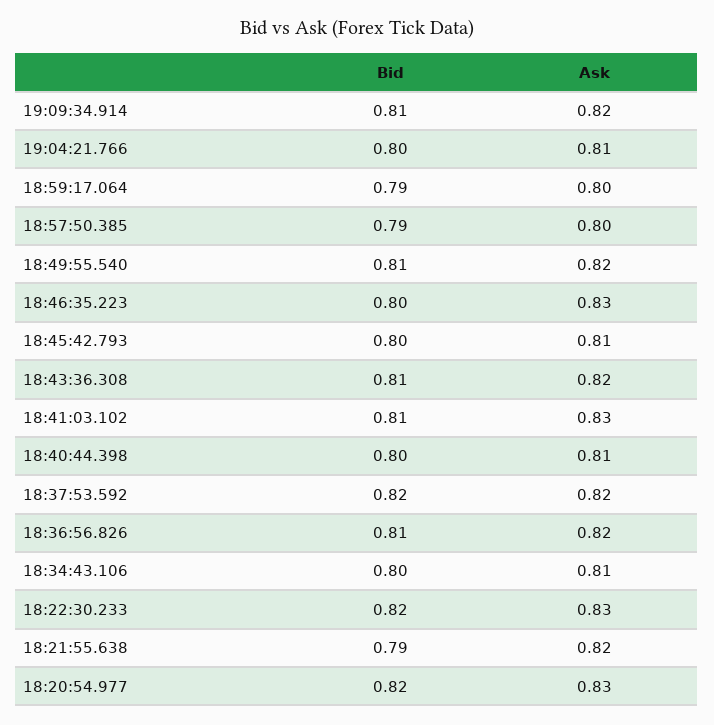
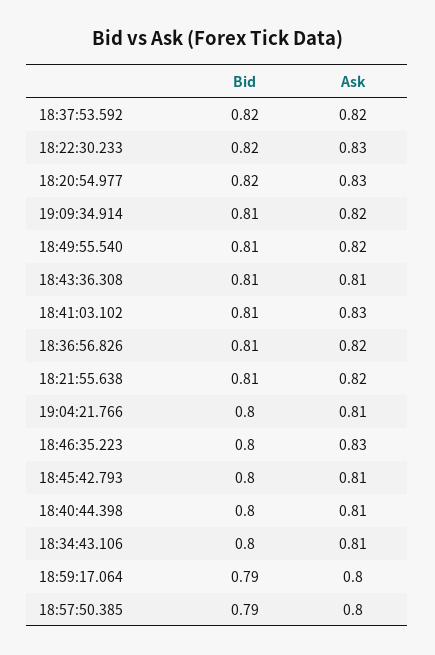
Ask, 18:43:36.308: 0.82 -> 0.81
Bid, 18:21:55.638: 0.79 -> 0.81

